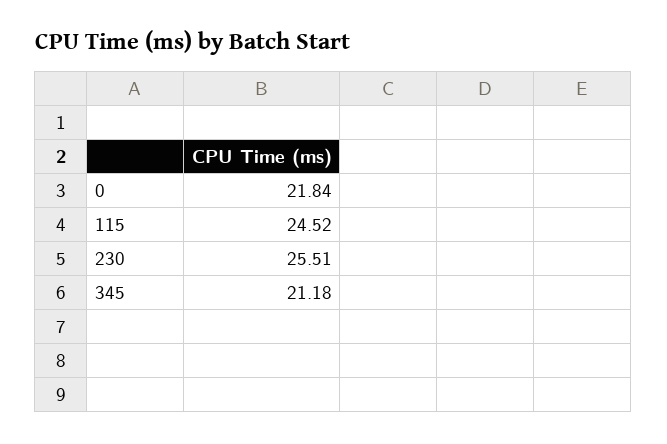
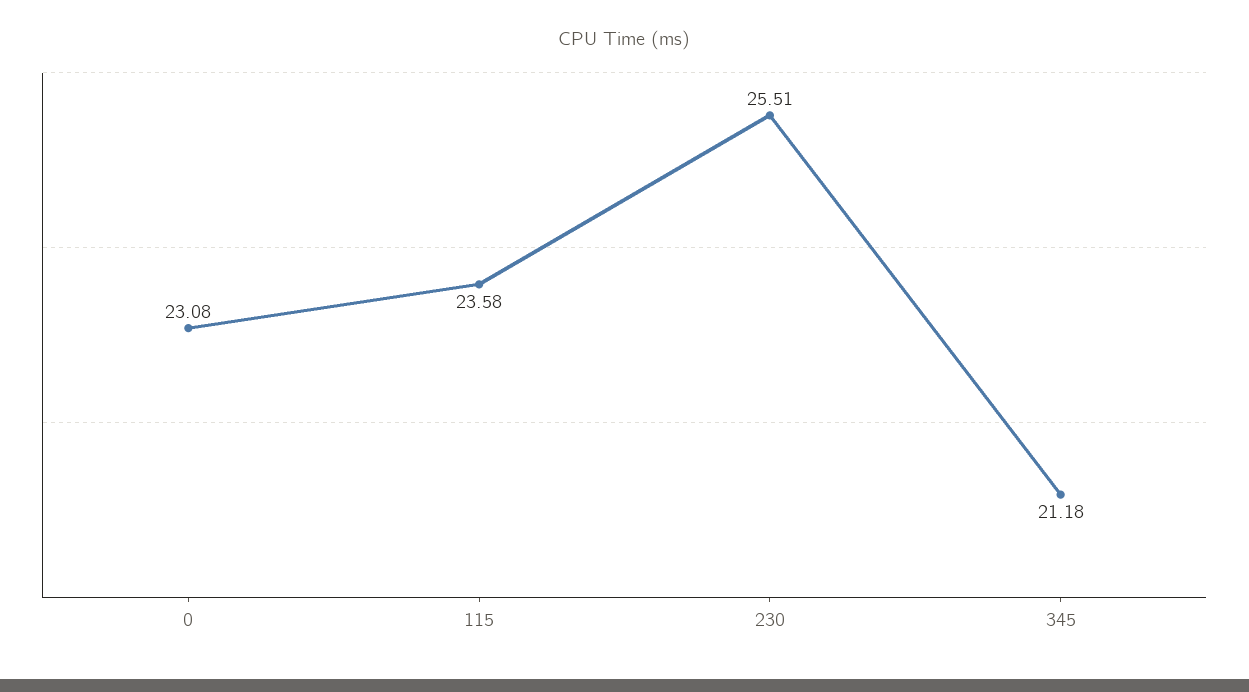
0: 21.84 -> 23.08
115: 24.52 -> 23.58

